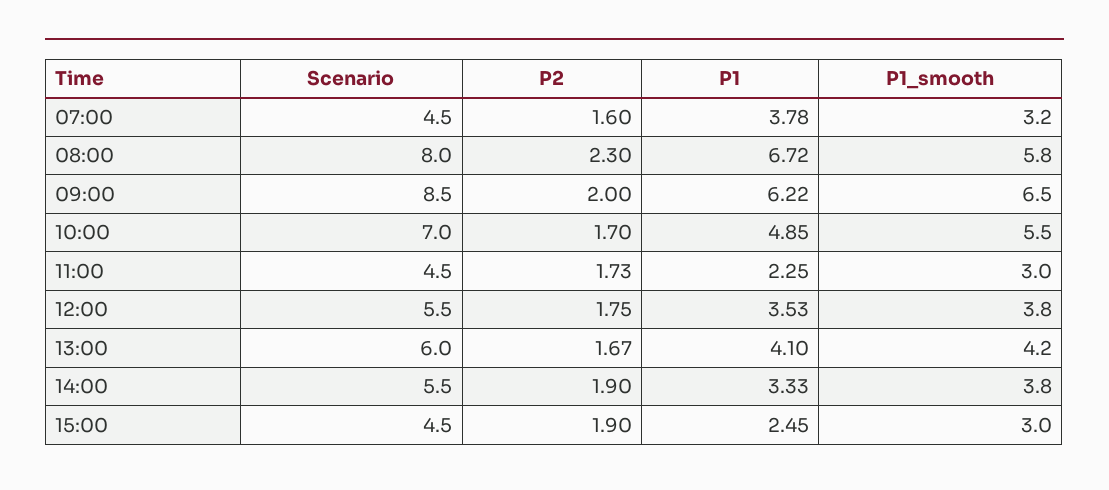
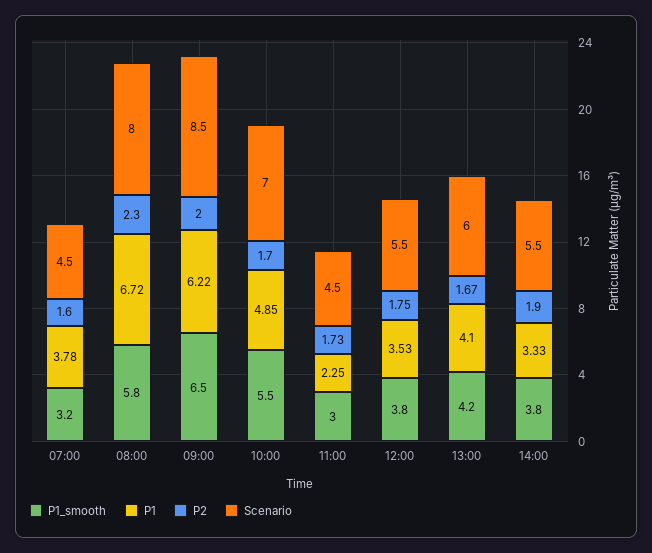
Scenario, 15:00: 4.5 -> none
P2, 15:00: 1.9 -> none
P1, 15:00: 2.45 -> none
P1_smooth, 15:00: 3 -> none

